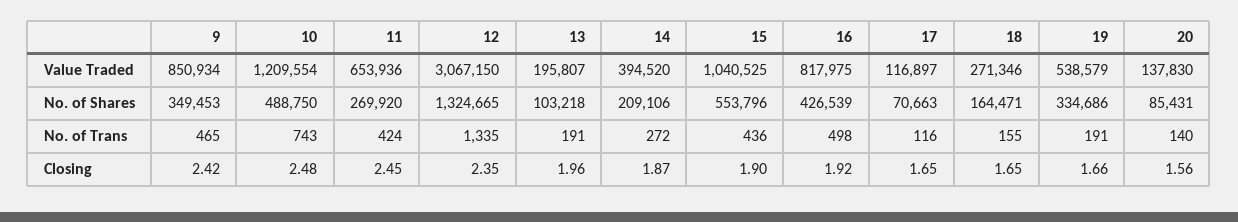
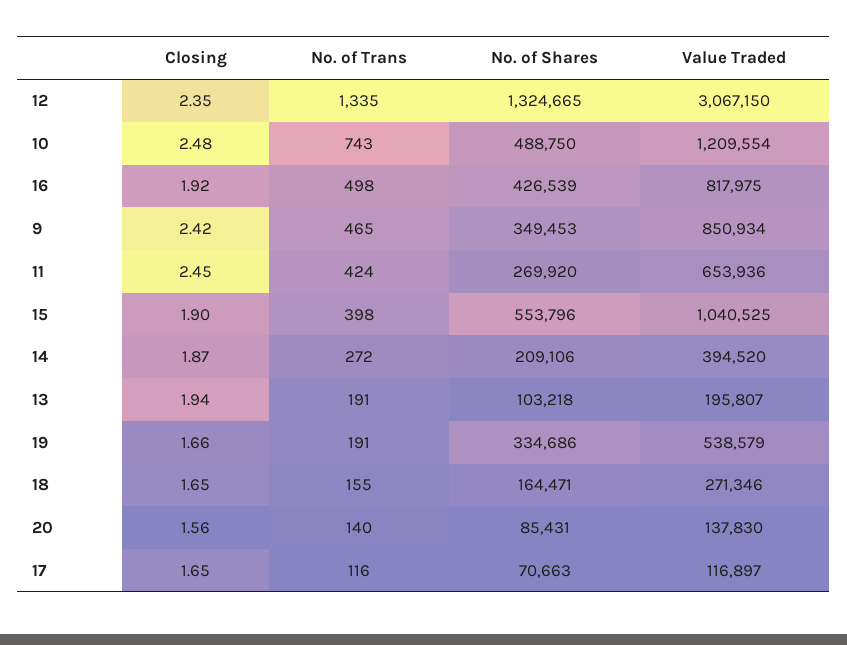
15, No. of Trans: 436 -> 398
13, Closing: 1.96 -> 1.94

